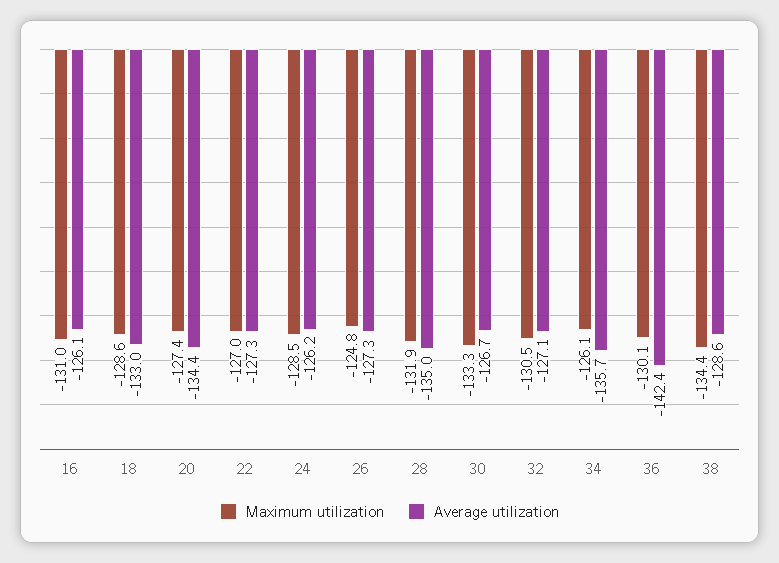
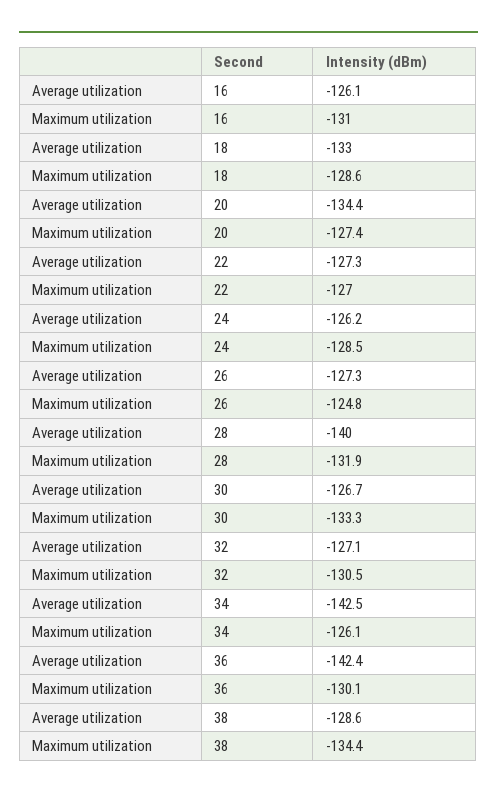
Average utilization, 28: -135 -> -140
Average utilization, 34: -135.7 -> -142.5

